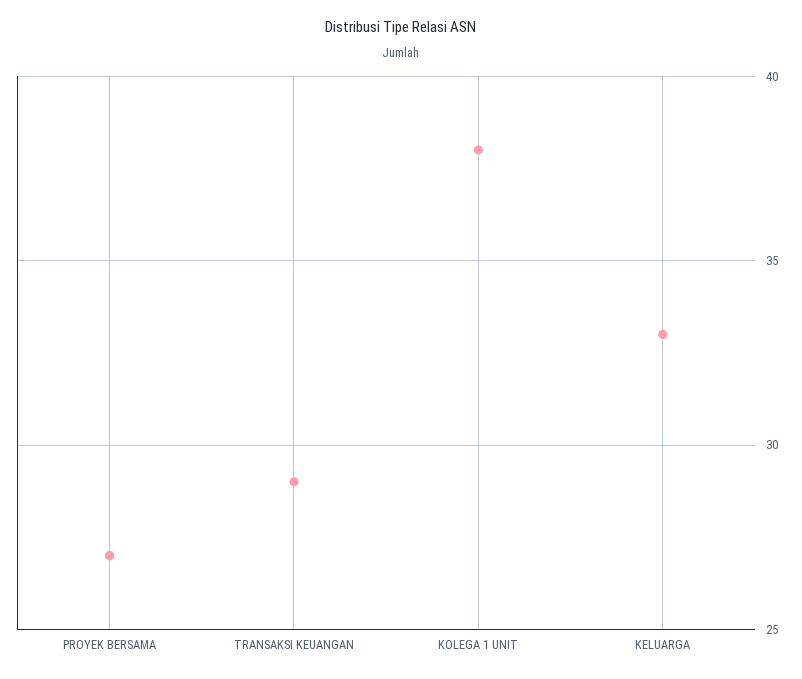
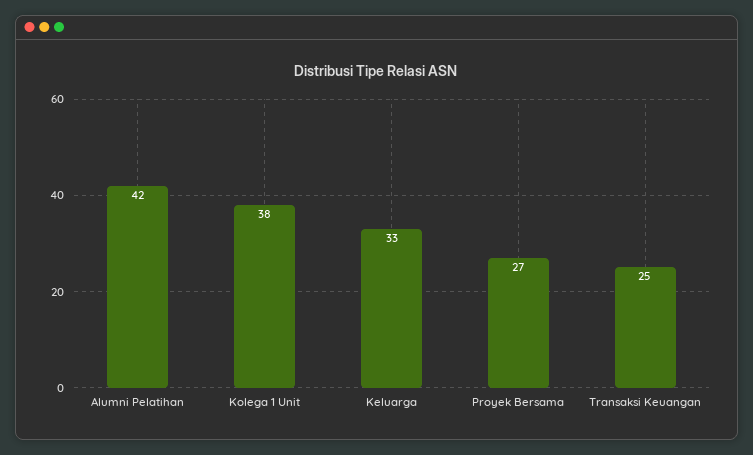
TRANSAKSI KEUANGAN: 29 -> 25
Alumni Pelatihan: none -> 42

